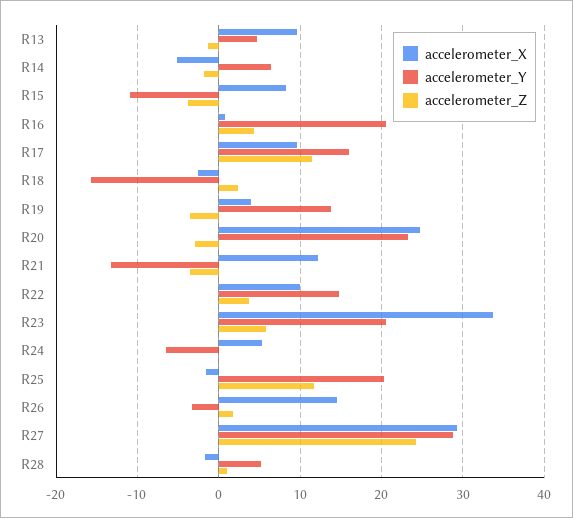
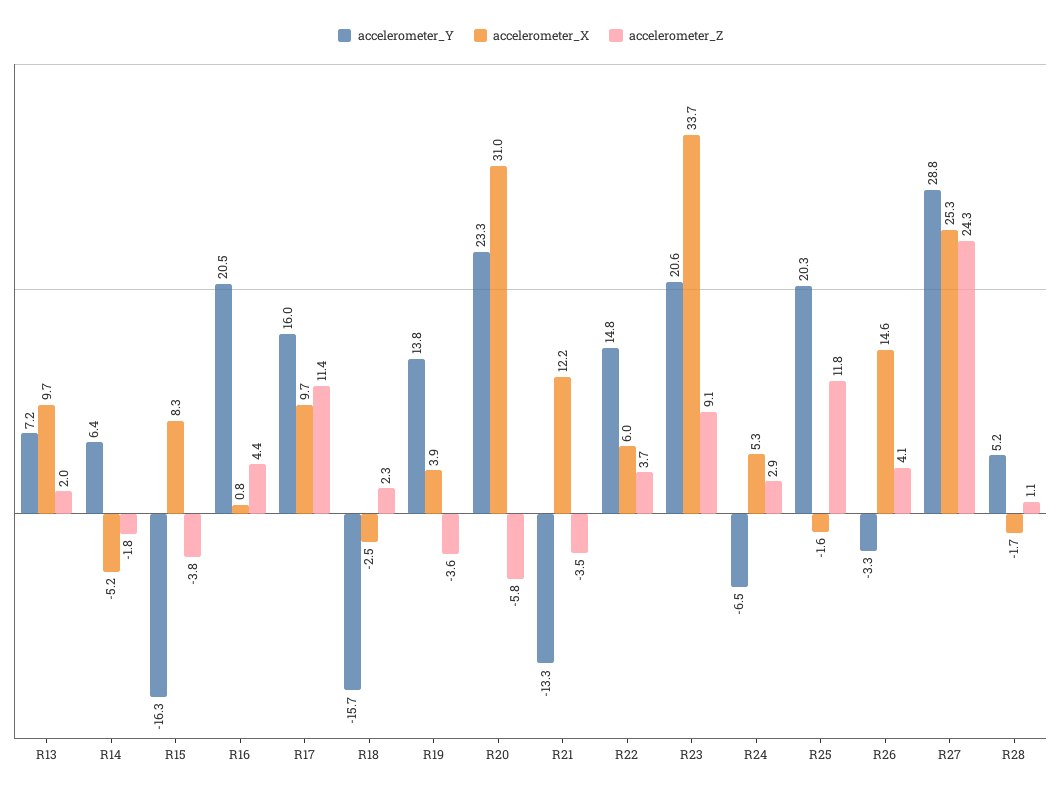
accelerometer_Y, R13: 5 -> 7.2
accelerometer_Z, R13: -1 -> 2
accelerometer_Y, R15: -11 -> -16.3
accelerometer_X, R20: 25 -> 31
accelerometer_Z, R20: -3 -> -5.8
accelerometer_X, R22: 10 -> 6
accelerometer_Z, R23: 6 -> 9.1
accelerometer_Z, R24: 0 -> 2.9
accelerometer_Z, R26: 2 -> 4.1
accelerometer_X, R27: 29 -> 25.3

